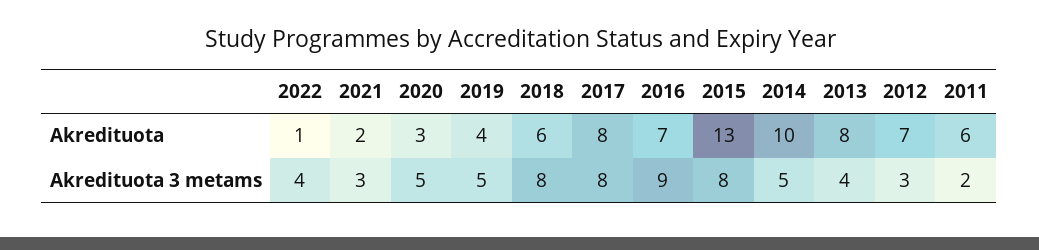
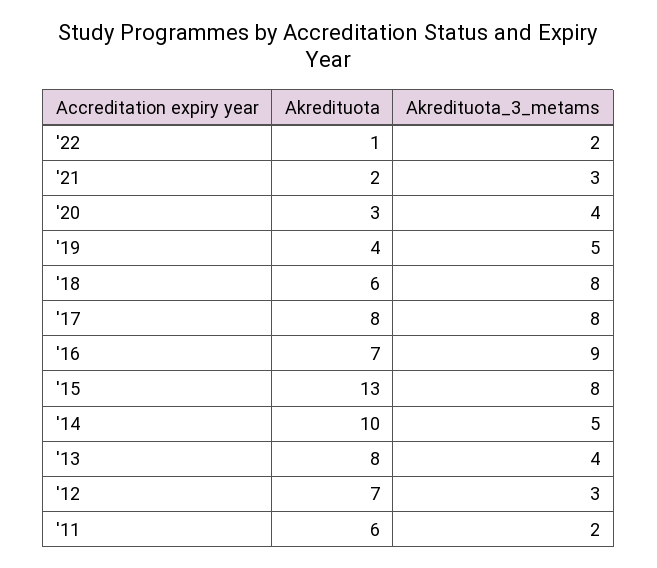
2022, Akredituota 3 metams: 4 -> 2
2020, Akredituota 3 metams: 5 -> 4

